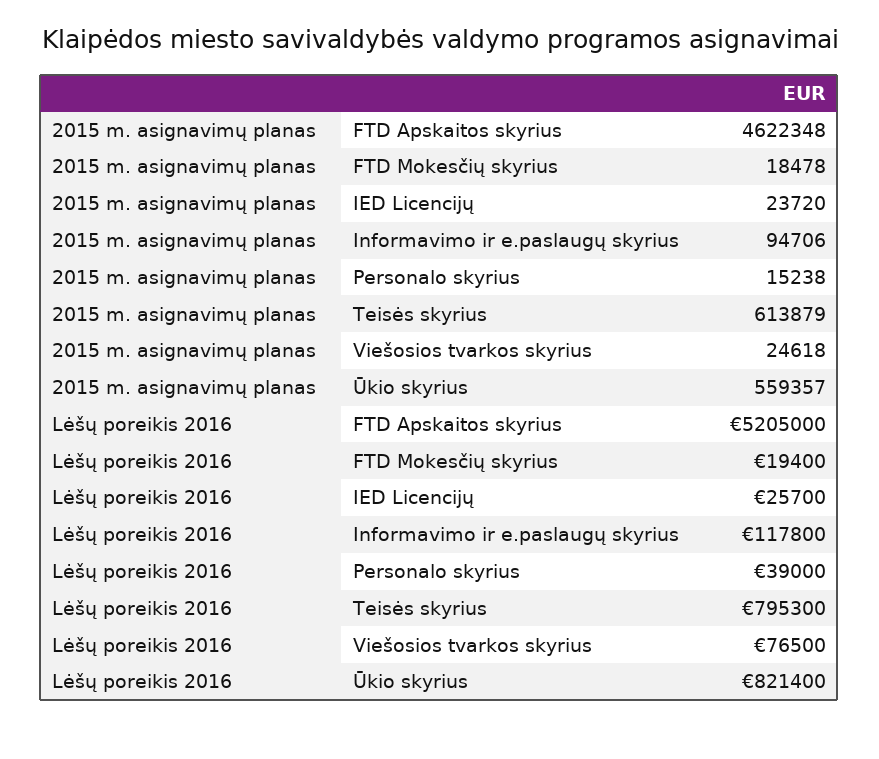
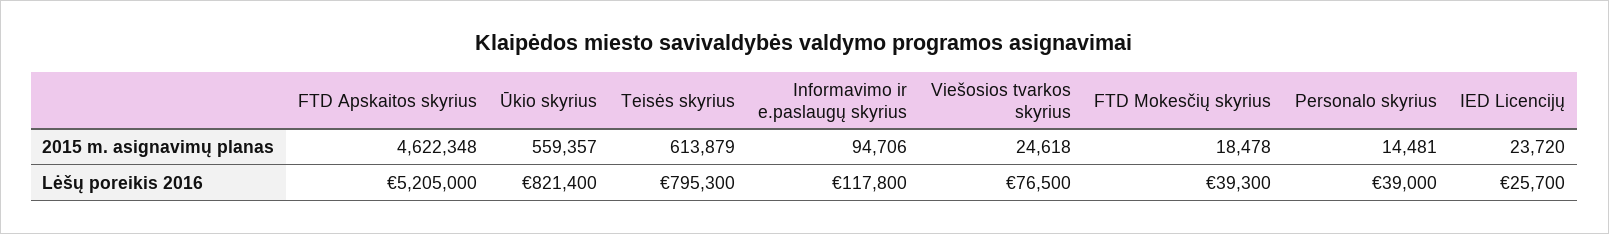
2015 m. asignavimų planas, Personalo skyrius: 15238 -> 14481
Lėšų poreikis 2016, FTD Mokesčių skyrius: 19400 -> 39300

